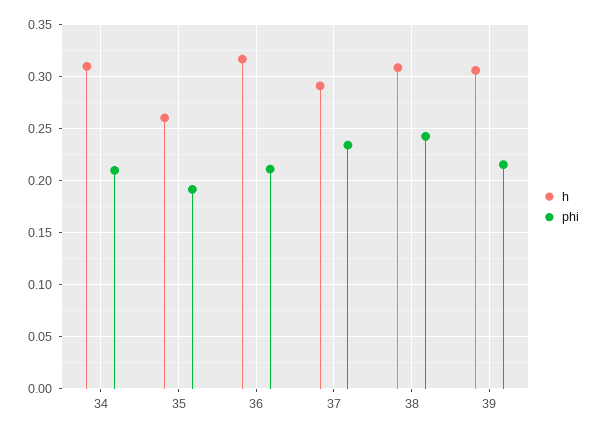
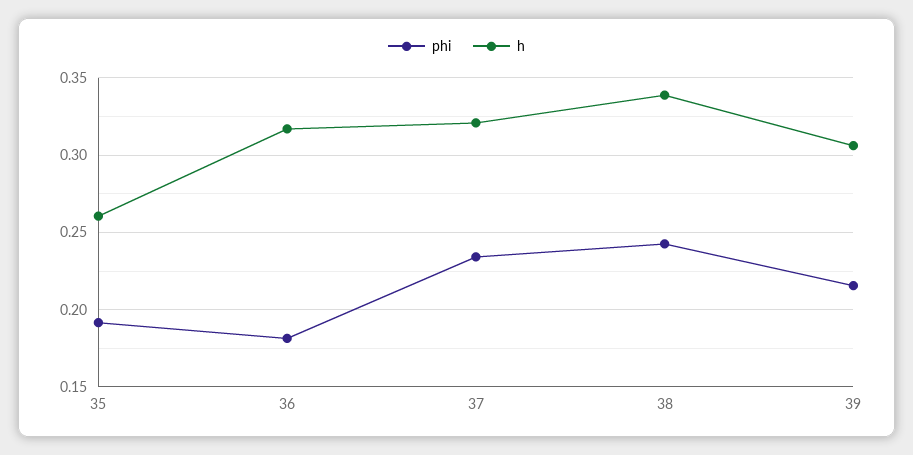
h, 34: 0.31 -> none
phi, 34: 0.21 -> none
phi, 36: 0.21 -> 0.18
h, 37: 0.29 -> 0.32
h, 38: 0.31 -> 0.34

